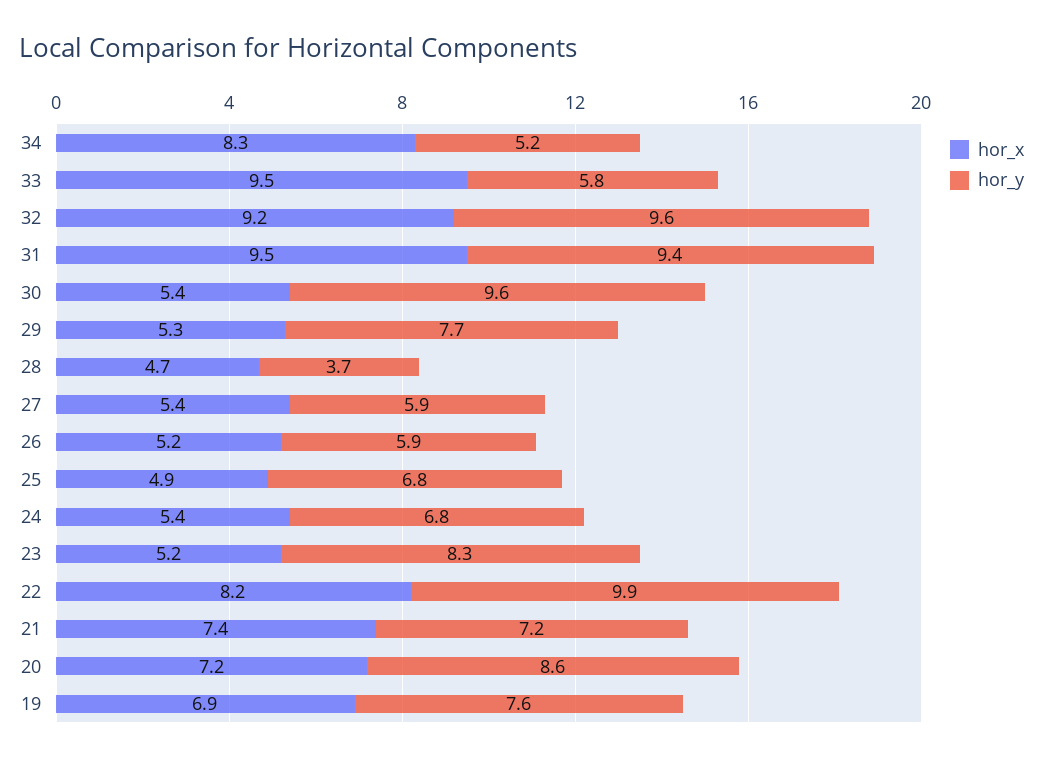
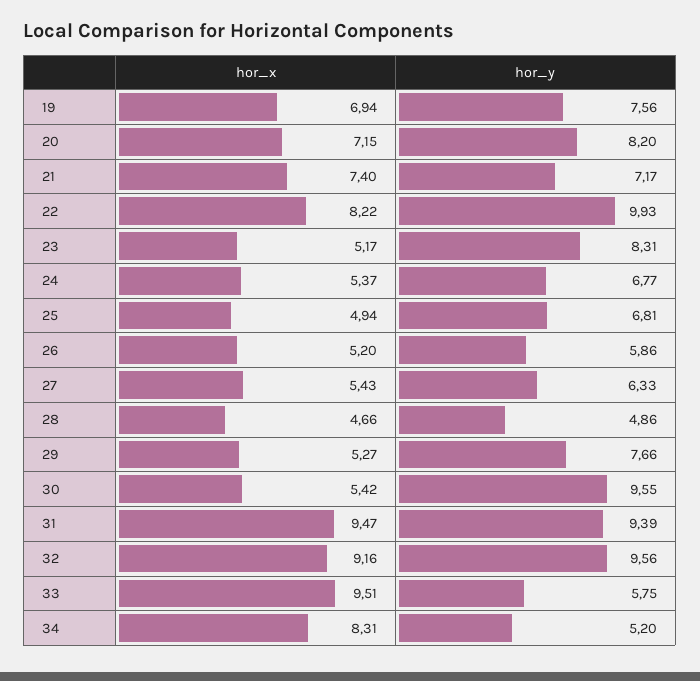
hor_y, 28: 3.7 -> 4.86
hor_y, 27: 5.9 -> 6.33
hor_y, 20: 8.6 -> 8.2

